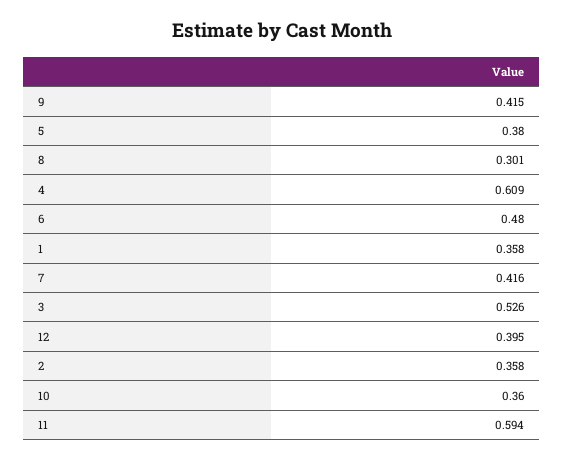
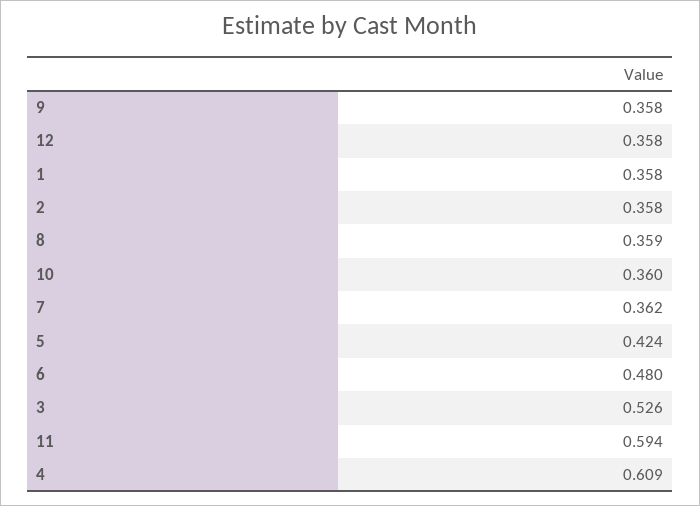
9: 0.415 -> 0.358
5: 0.38 -> 0.424
8: 0.301 -> 0.359
7: 0.416 -> 0.362
12: 0.395 -> 0.358

